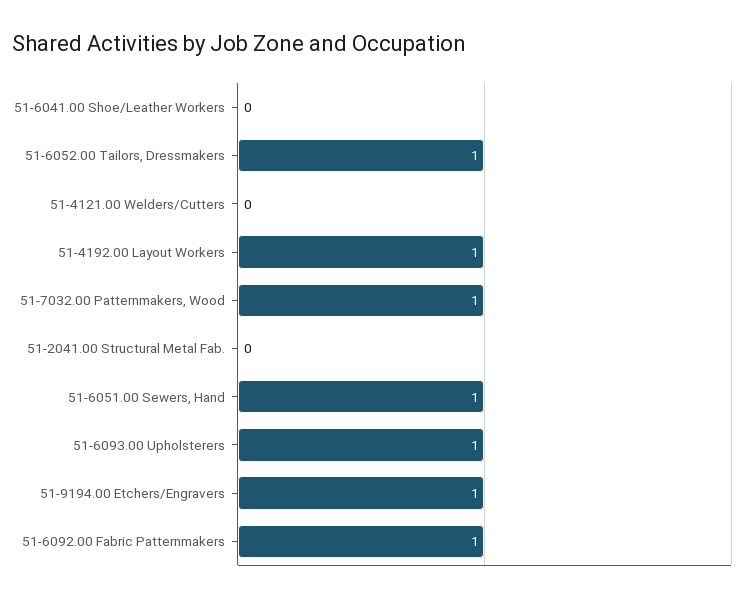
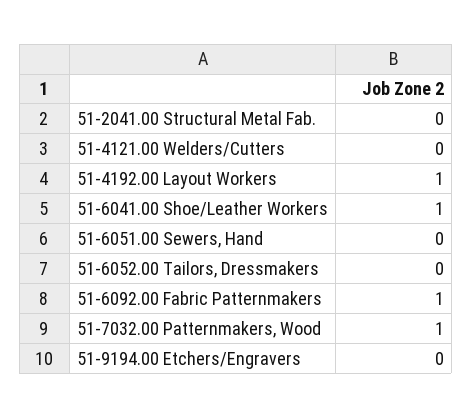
51-6041.00 Shoe/Leather Workers: 0 -> 1
51-6052.00 Tailors, Dressmakers: 1 -> 0
51-6051.00 Sewers, Hand: 1 -> 0
51-6093.00 Upholsterers: 1 -> none
51-9194.00 Etchers/Engravers: 1 -> 0

